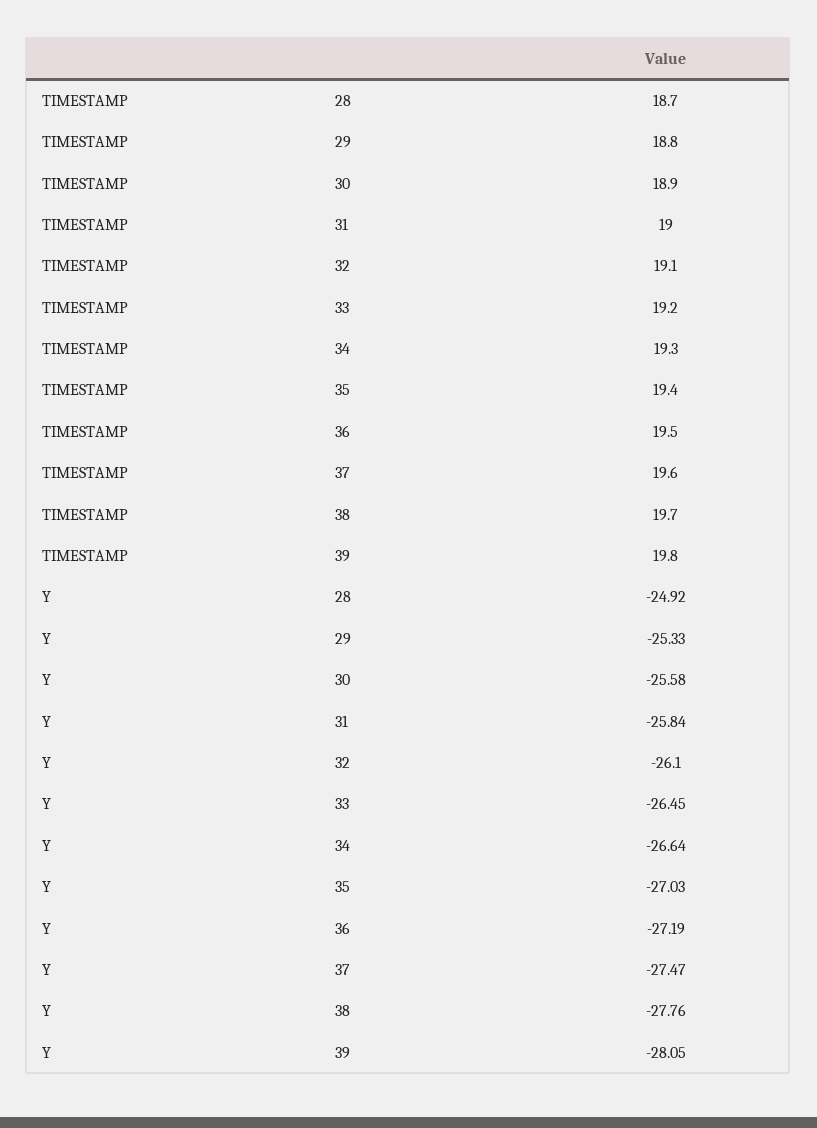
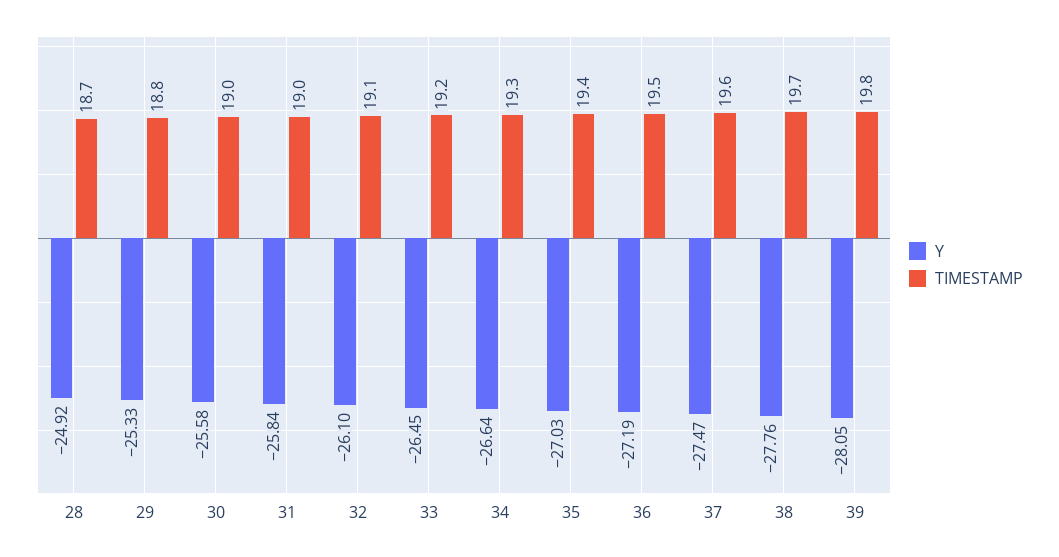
TIMESTAMP, 30: 18.9 -> 19

